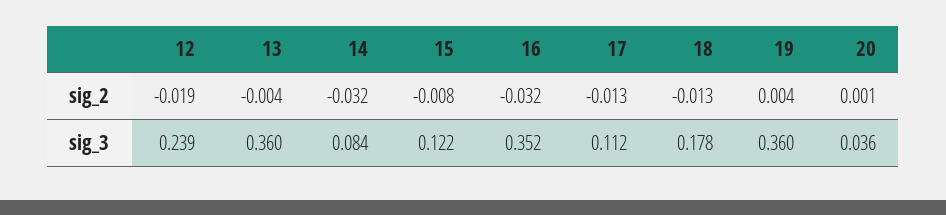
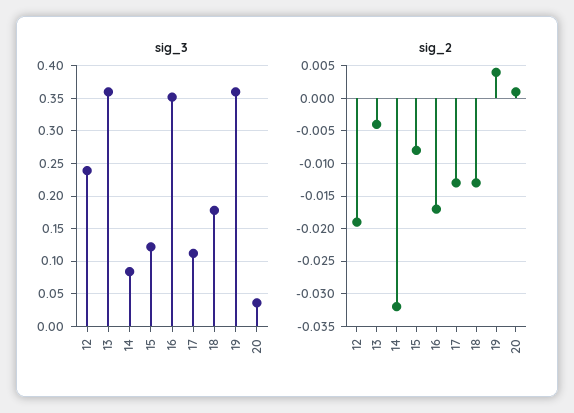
sig_2, 16: -0.032 -> -0.017

